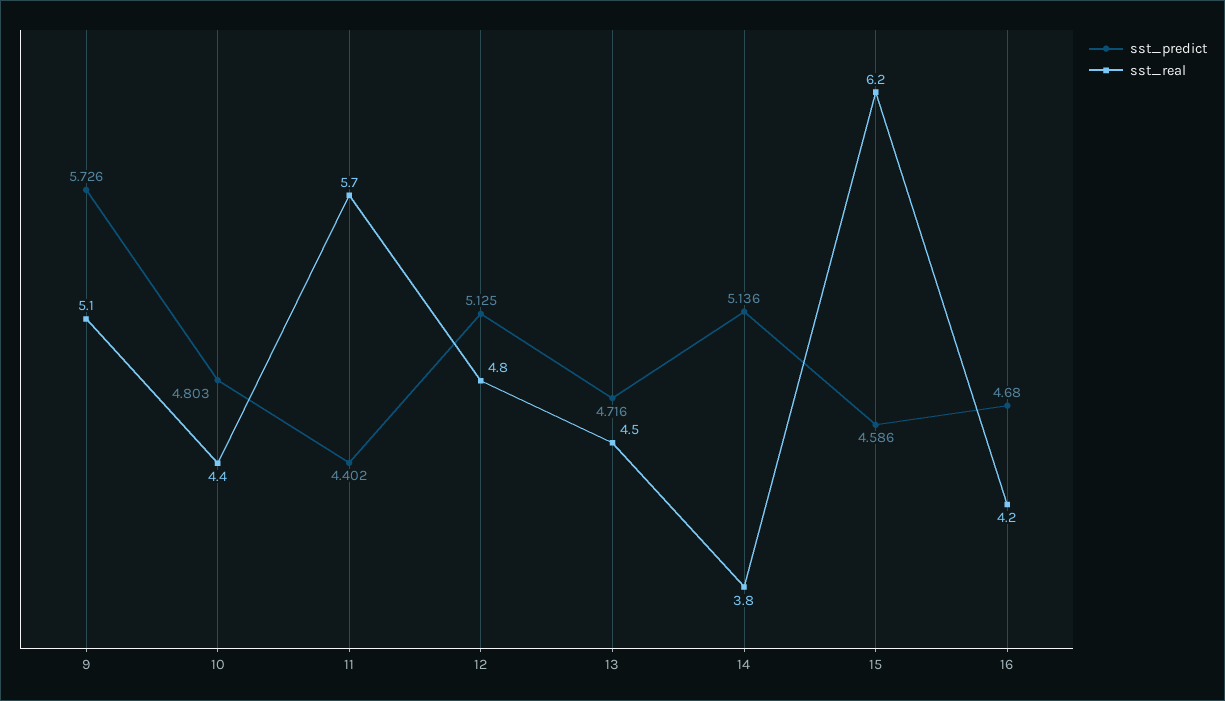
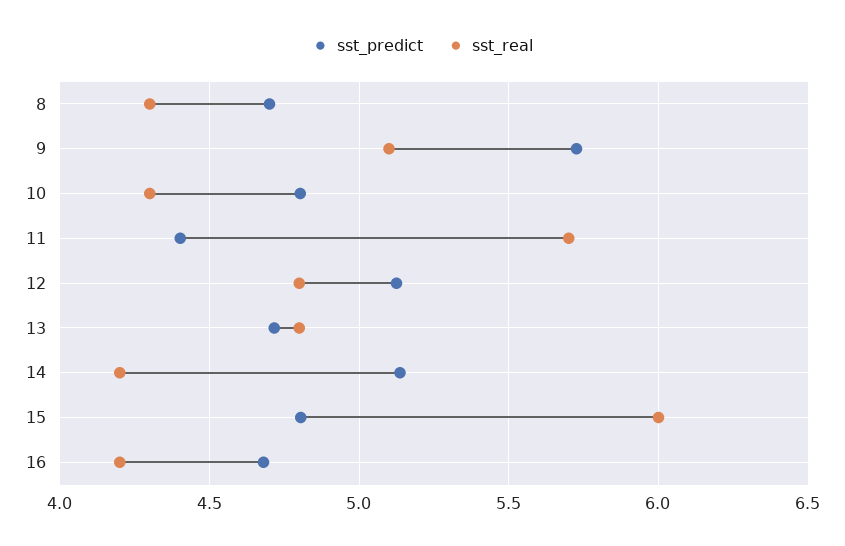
sst_real, 10: 4.4 -> 4.3
sst_real, 13: 4.5 -> 4.8
sst_real, 14: 3.8 -> 4.2
sst_predict, 15: 4.586 -> 4.8
sst_real, 15: 6.2 -> 6
sst_predict, 8: none -> 4.7
sst_real, 8: none -> 4.3

